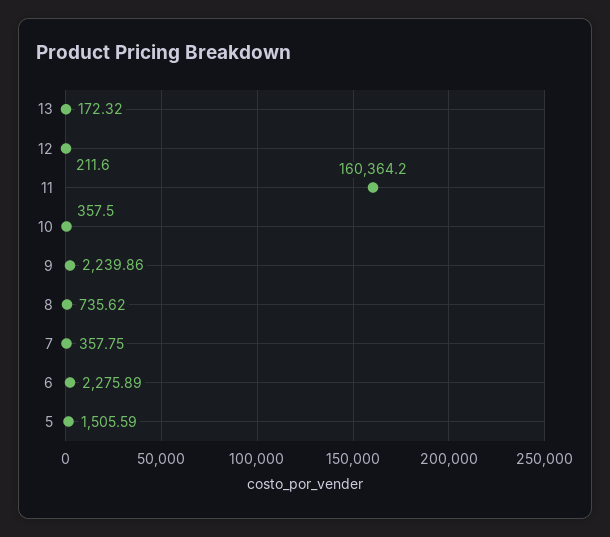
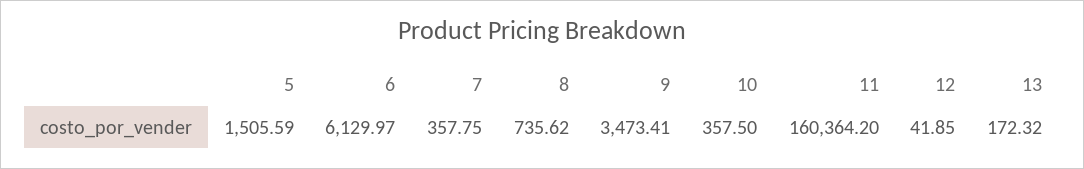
12: 211.6 -> 41.85
9: 2239.86 -> 3473.41
6: 2275.89 -> 6129.97

